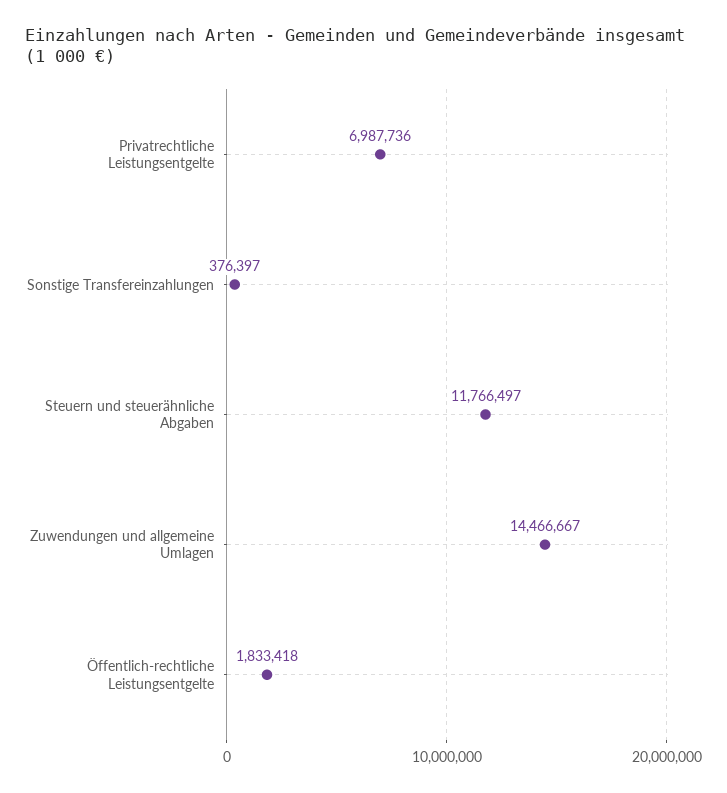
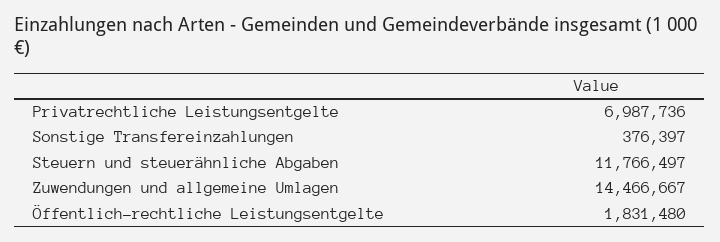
Öffentlich-rechtliche Leistungsentgelte: 1833418 -> 1831480

